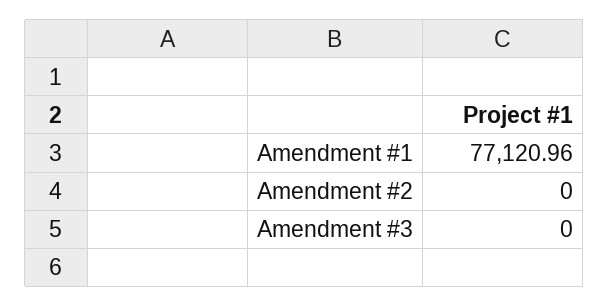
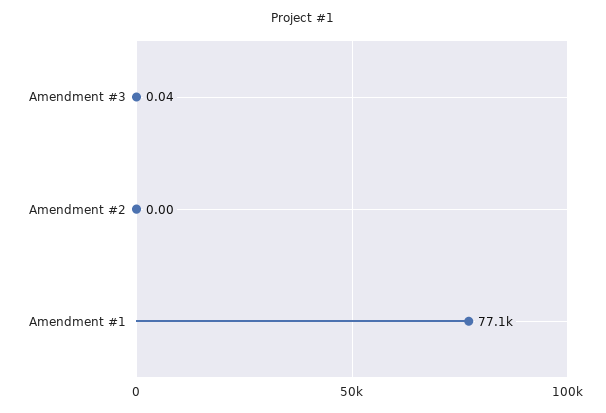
Amendment #3: 0 -> 0.04

